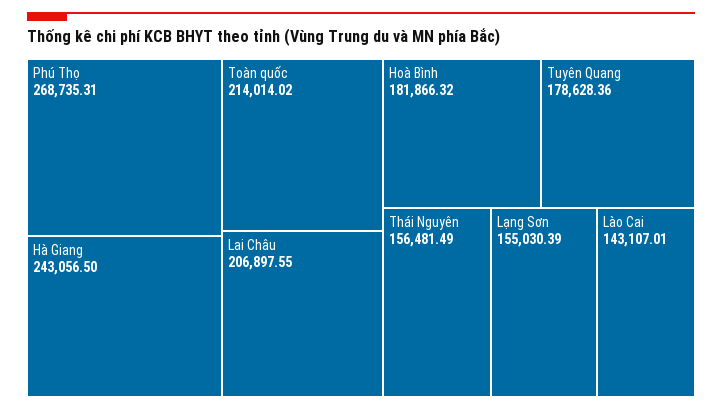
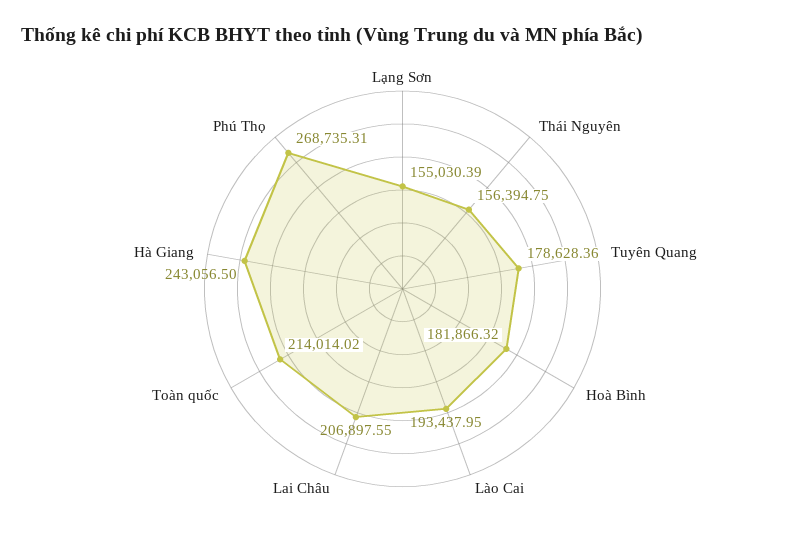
Thái Nguyên: 156481.49 -> 156394.75
Lào Cai: 143107.01 -> 193437.95

